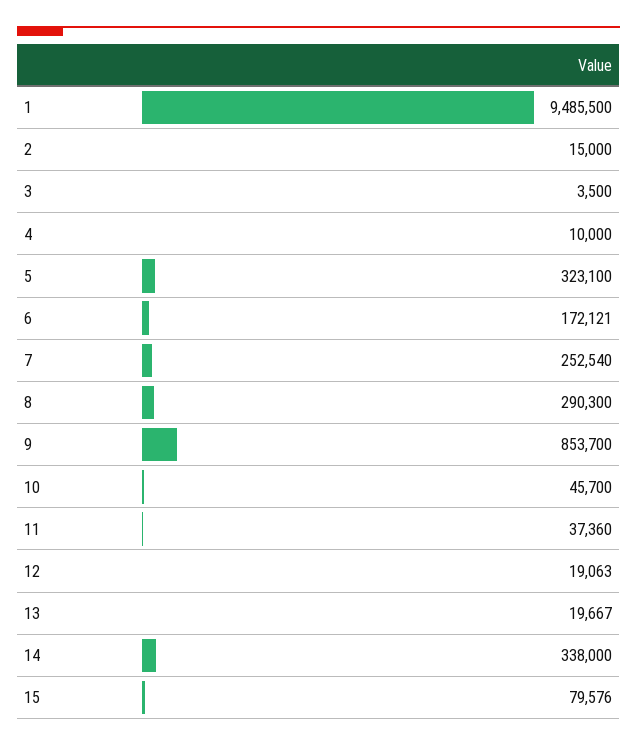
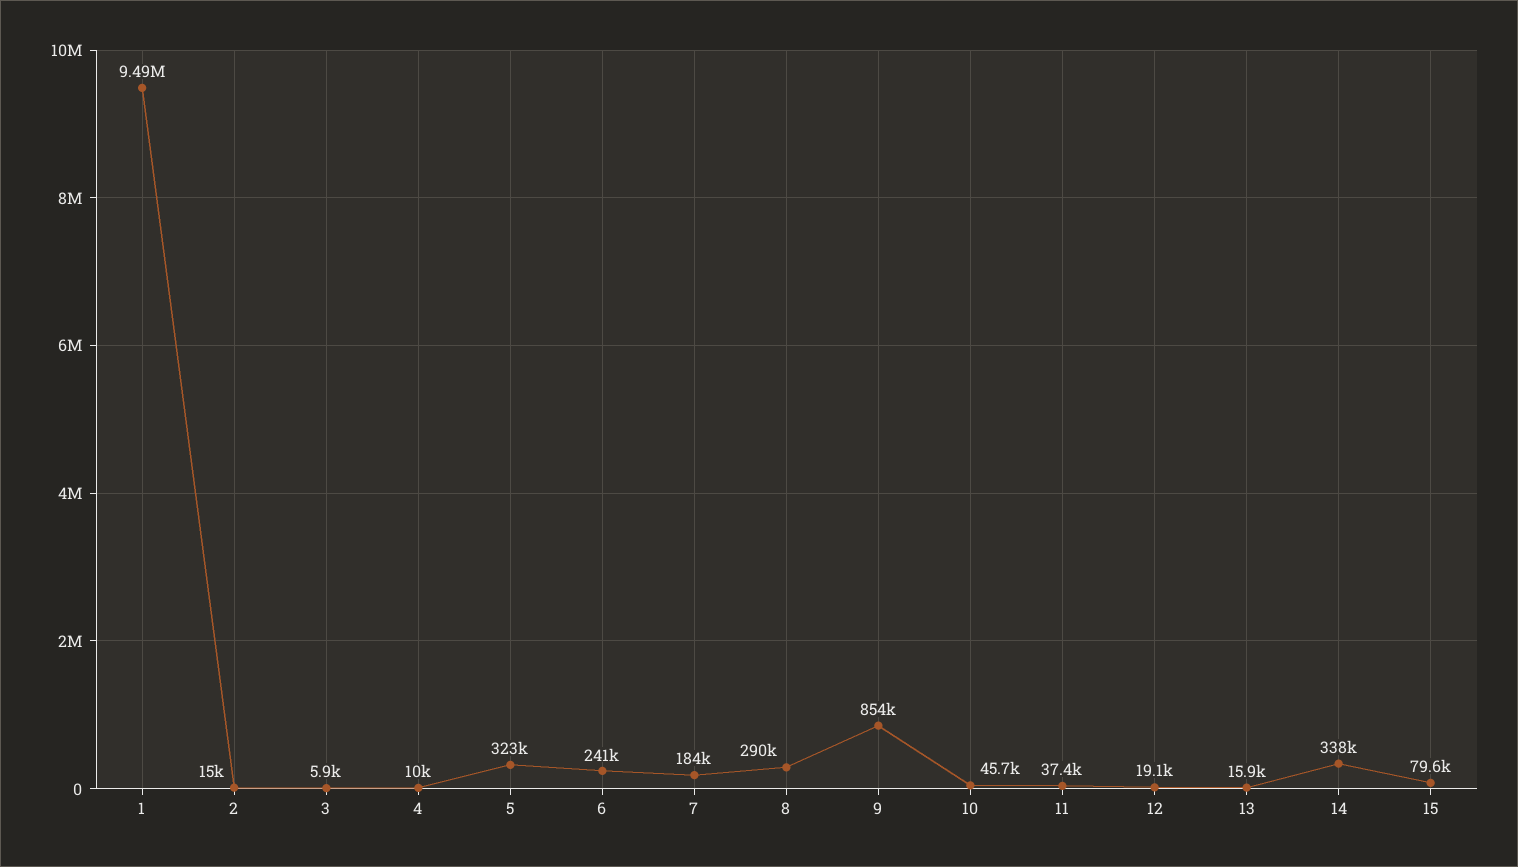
3: 3500 -> 5900
6: 172121 -> 241000
7: 252540 -> 184000
13: 19667 -> 15900

